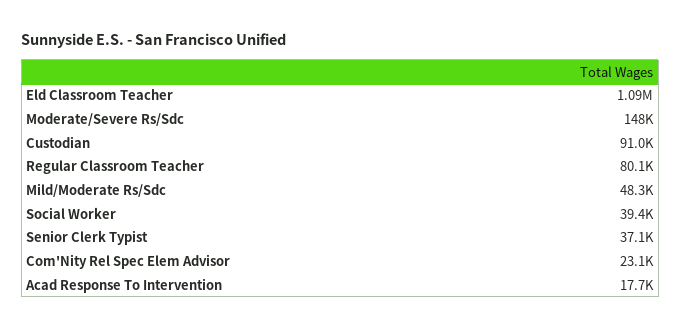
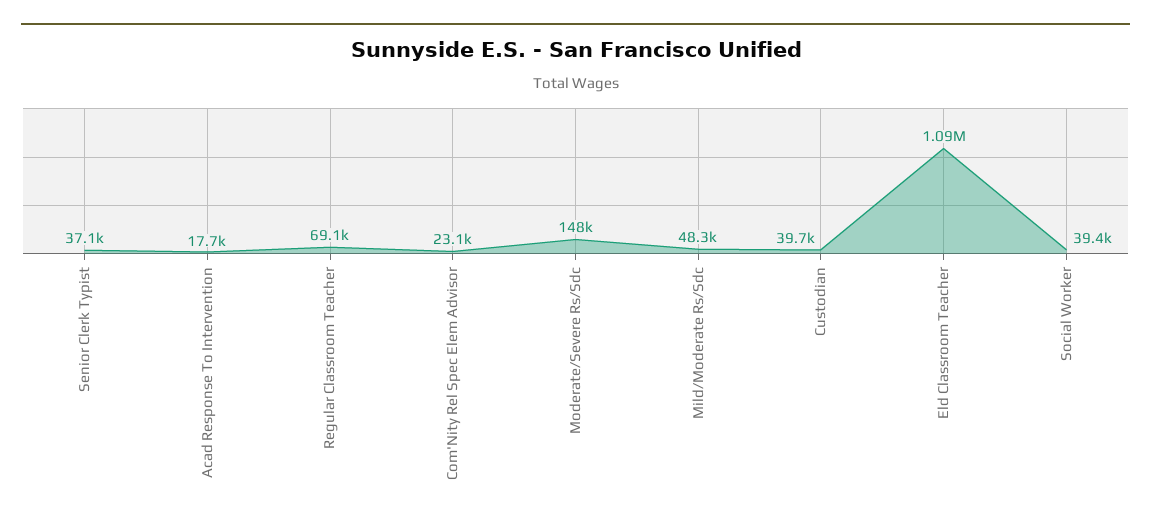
Custodian: 91000 -> 39700
Regular Classroom Teacher: 80100 -> 69100

